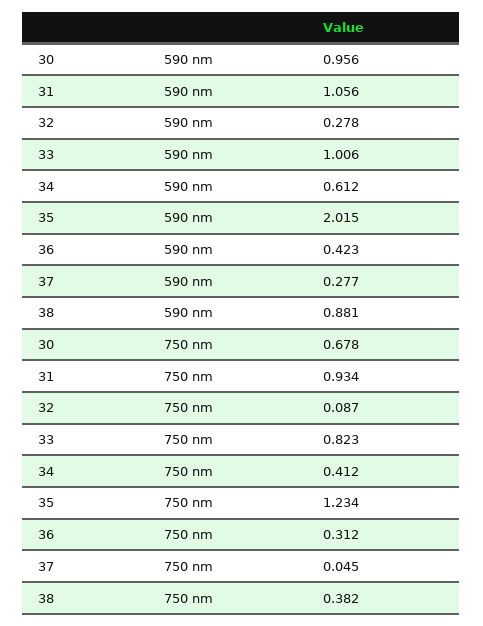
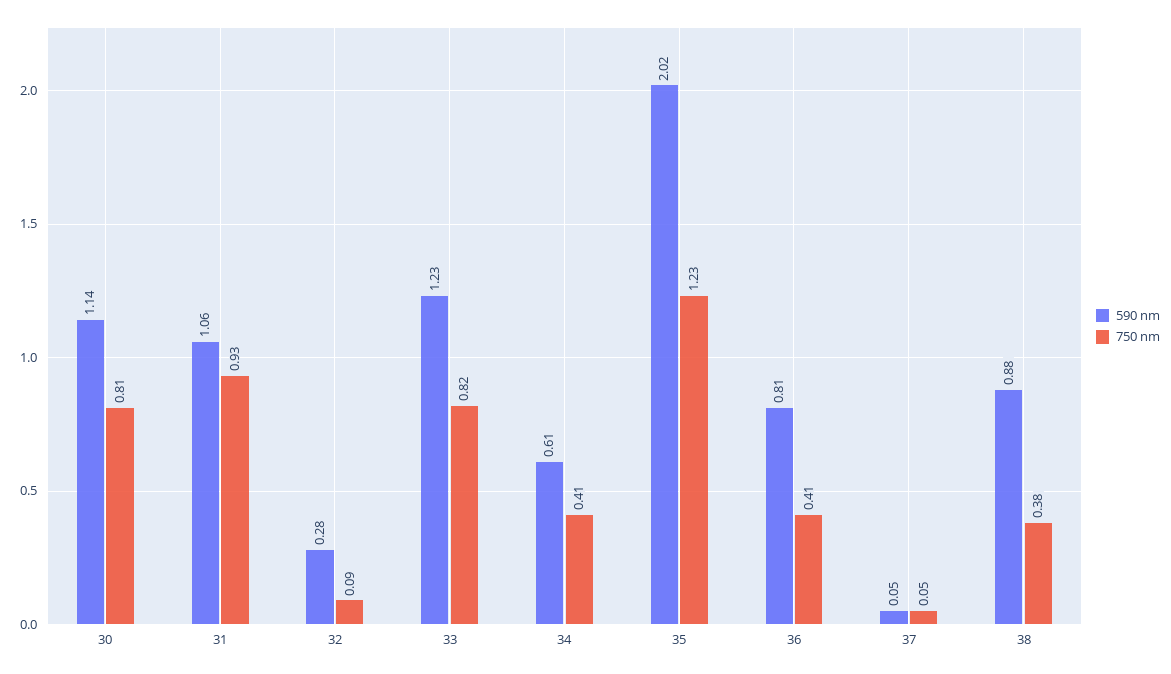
590 nm, 30: 0.956 -> 1.14
590 nm, 33: 1.006 -> 1.23
590 nm, 36: 0.423 -> 0.81
590 nm, 37: 0.277 -> 0.05
750 nm, 30: 0.678 -> 0.81
750 nm, 36: 0.312 -> 0.41

